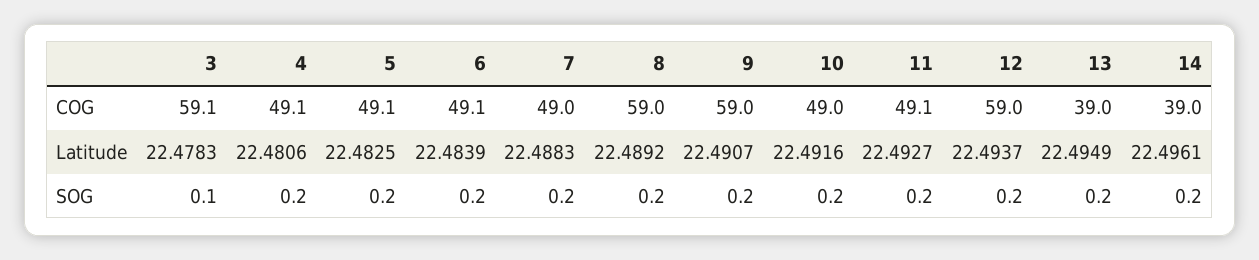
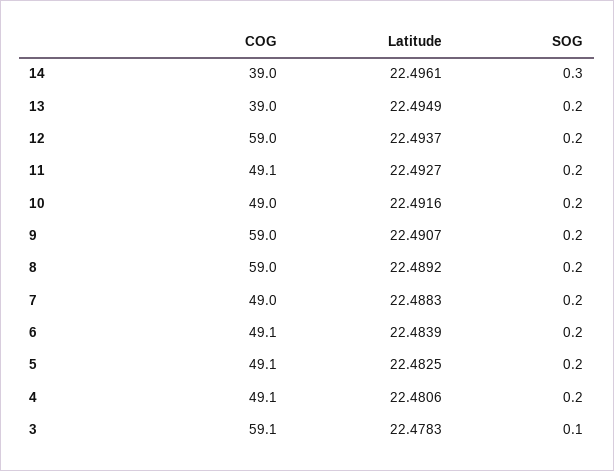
14, SOG: 0.2 -> 0.3

